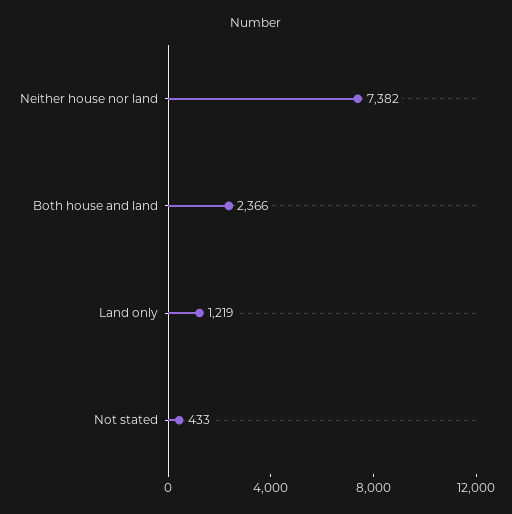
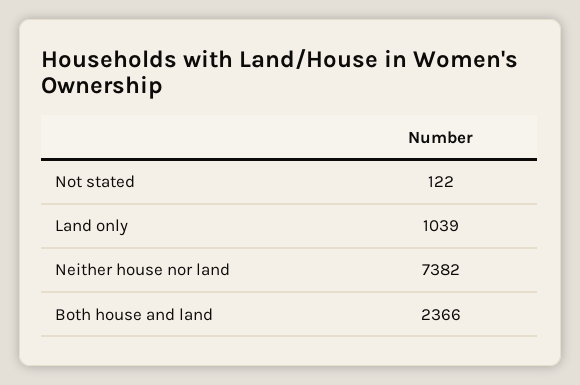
Land only: 1219 -> 1039
Not stated: 433 -> 122

